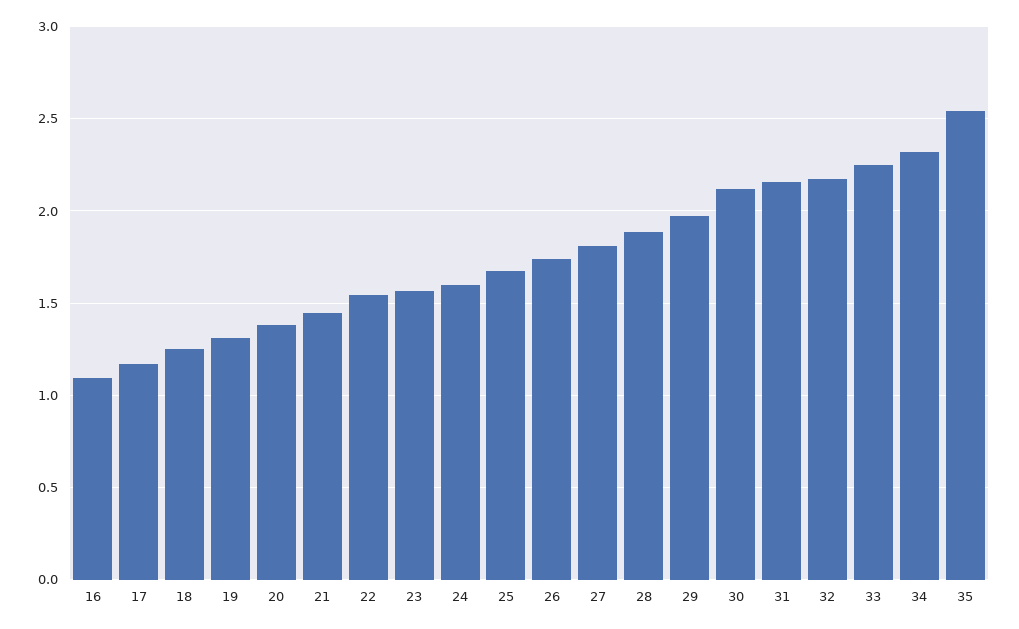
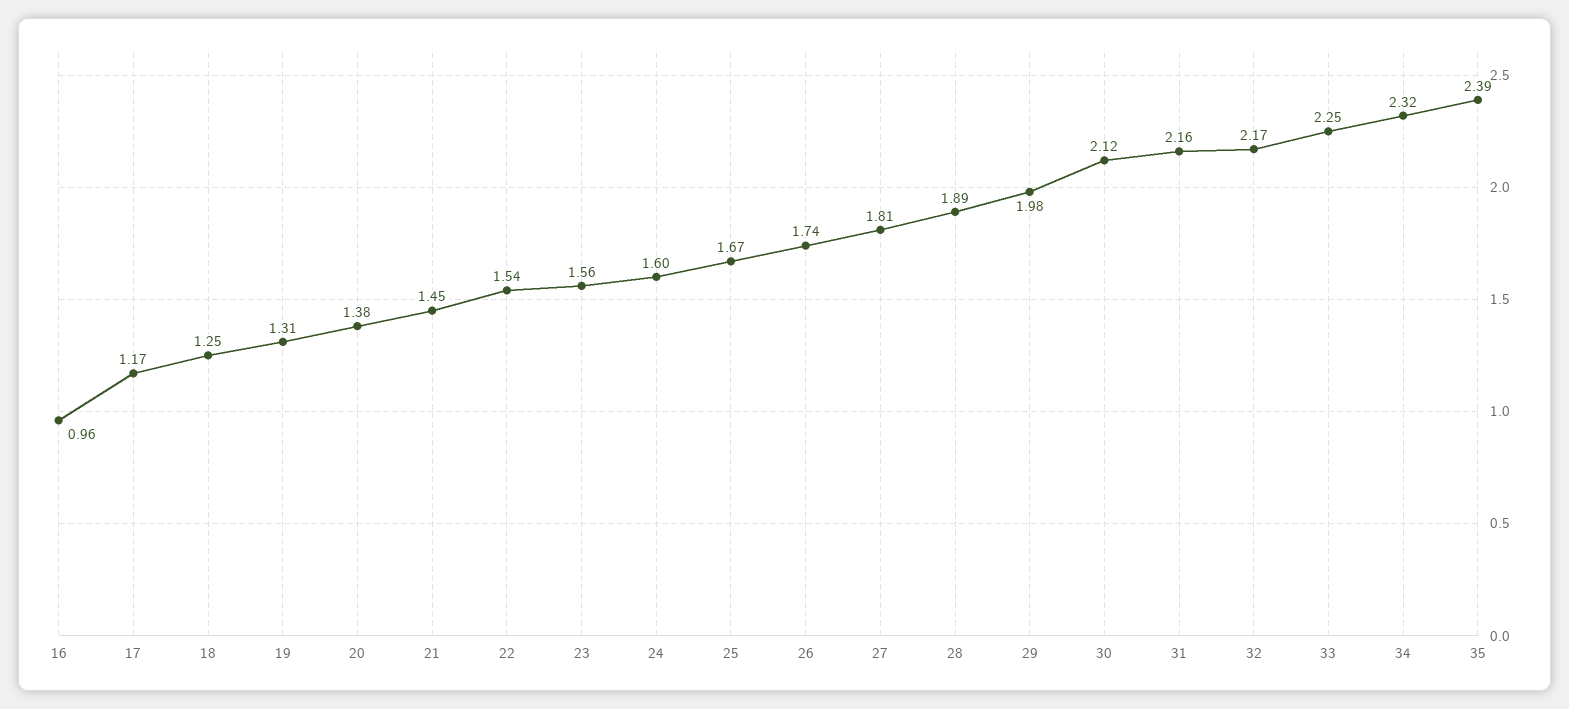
16: 1.1 -> 0.96
35: 2.55 -> 2.39

